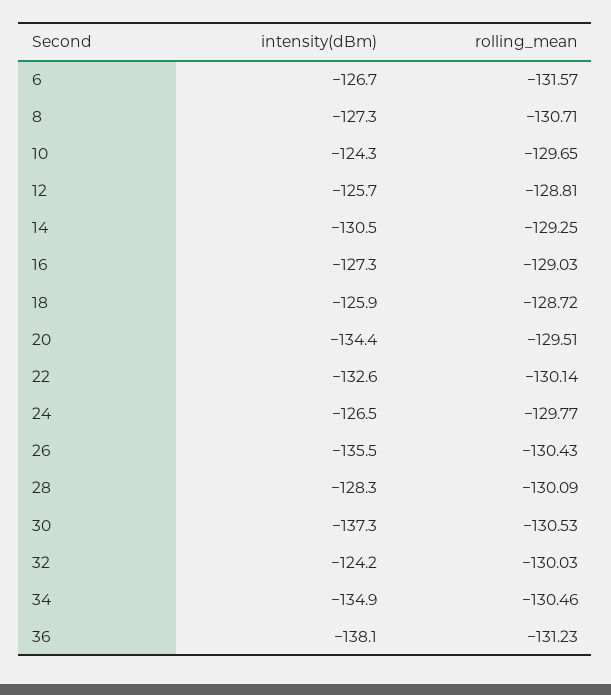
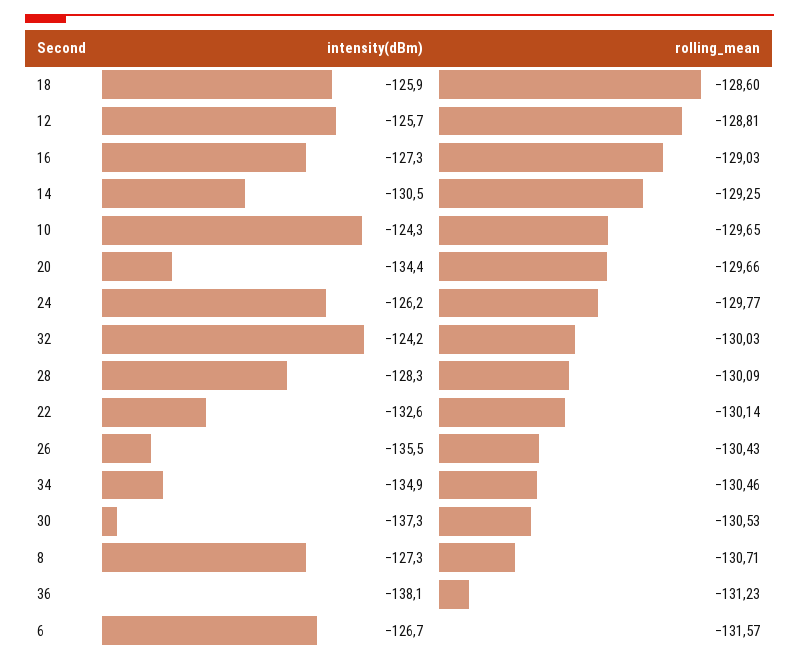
rolling_mean, 18: -128.72 -> -128.6
rolling_mean, 20: -129.51 -> -129.66
intensity(dBm), 24: -126.5 -> -126.2

